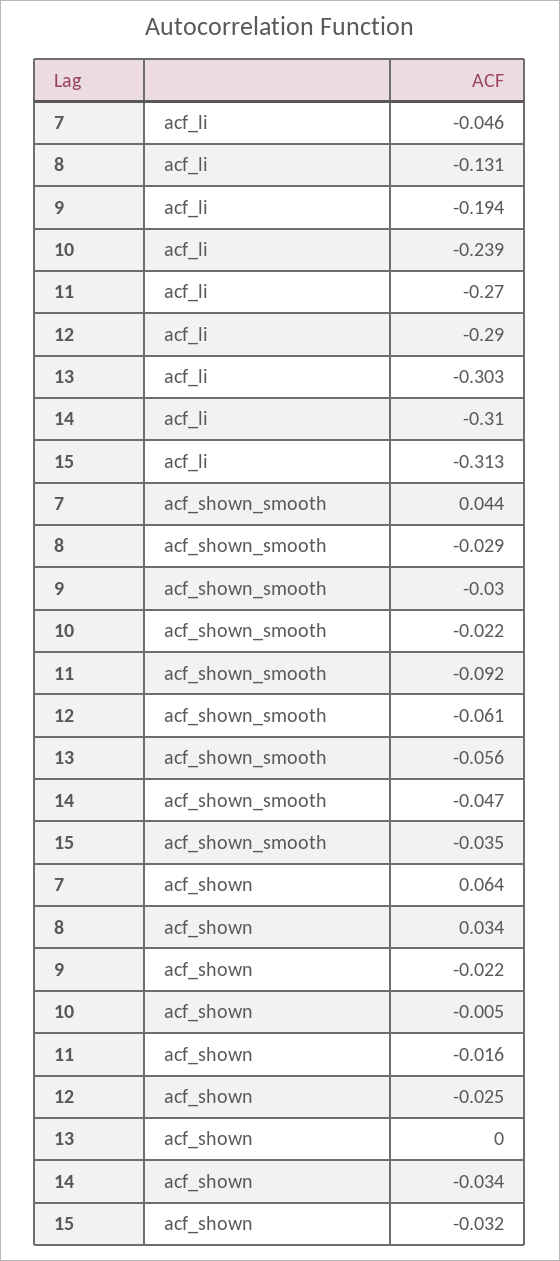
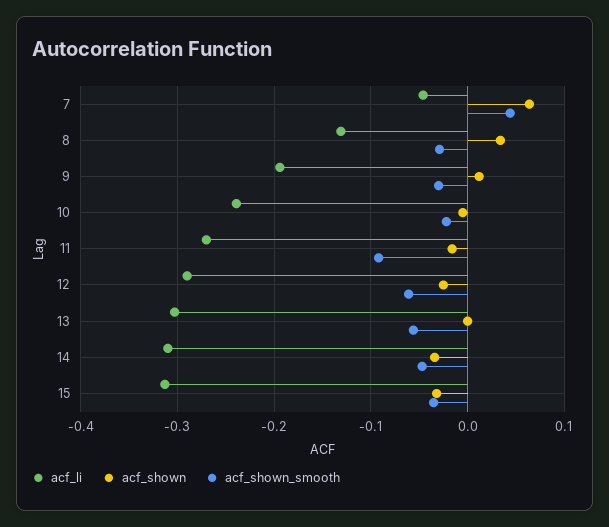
acf_shown, 9: -0.022 -> 0.01

